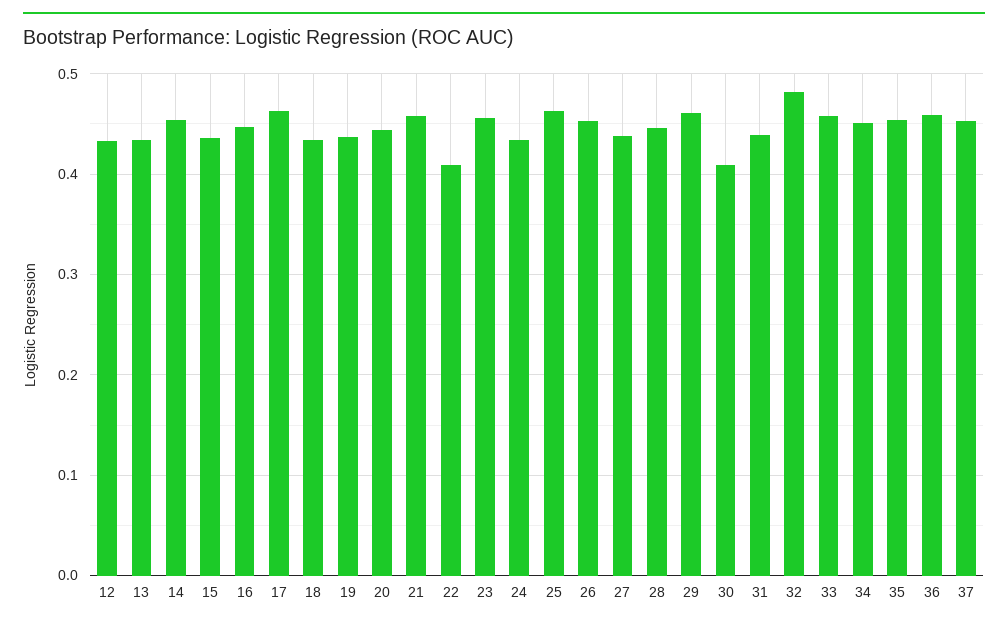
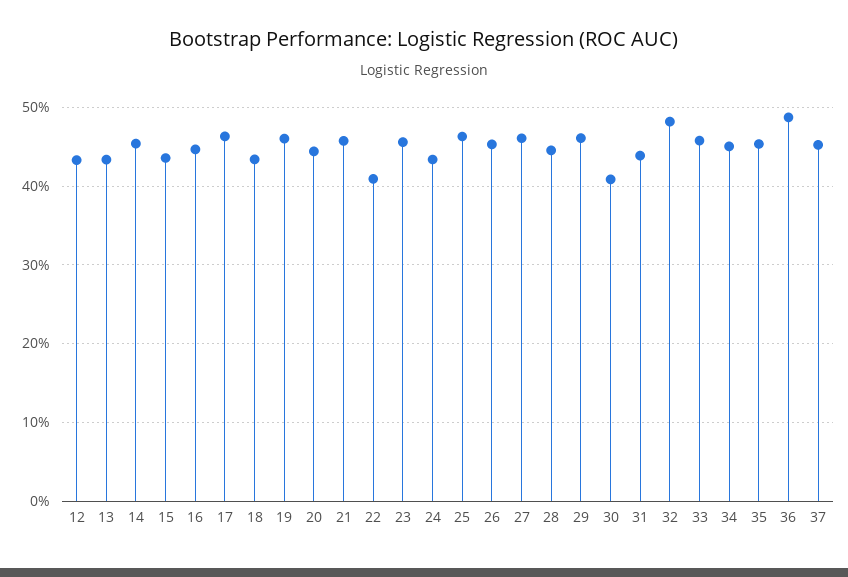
19: 0.44 -> 0.46
27: 0.44 -> 0.46
36: 0.46 -> 0.49

